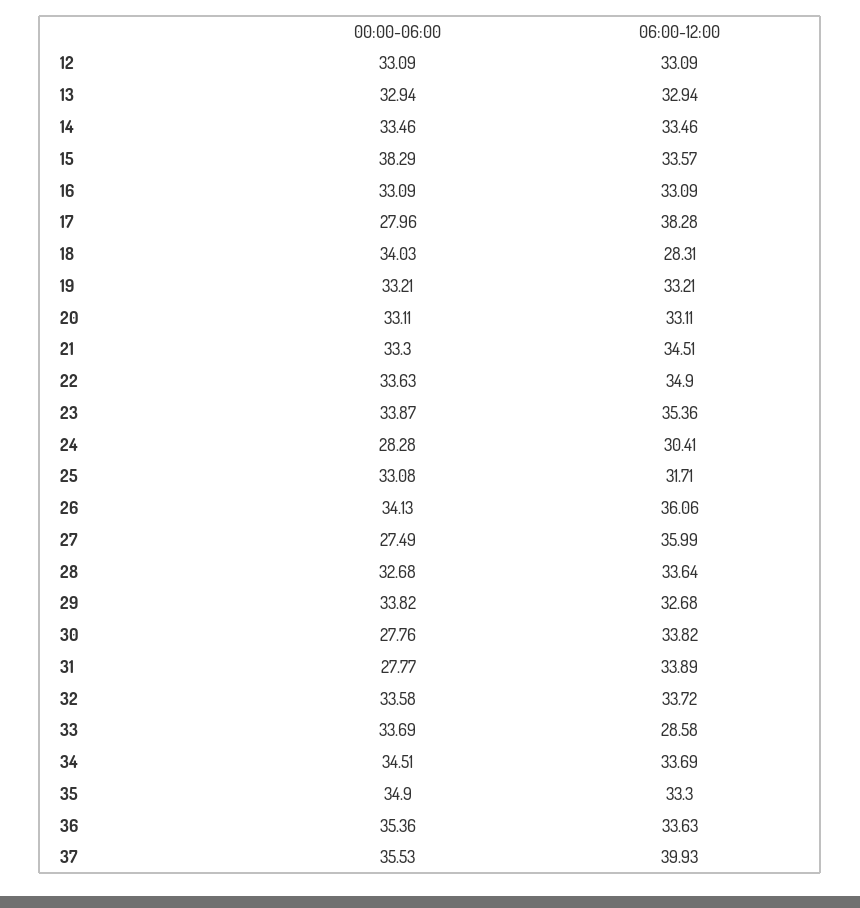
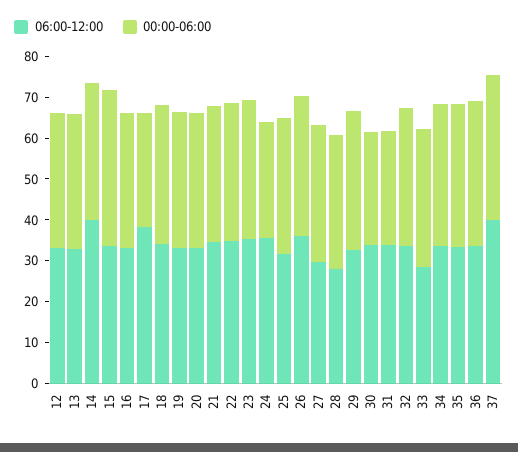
06:00-12:00, 14: 33.46 -> 40
06:00-12:00, 18: 28.31 -> 34
06:00-12:00, 24: 30.41 -> 36
00:00-06:00, 27: 27.49 -> 34
06:00-12:00, 27: 35.99 -> 30
06:00-12:00, 28: 33.64 -> 28

